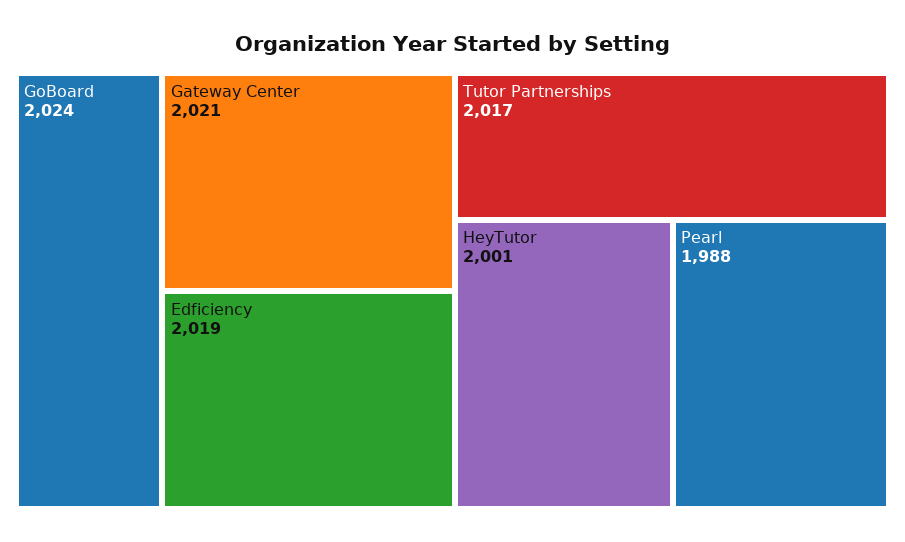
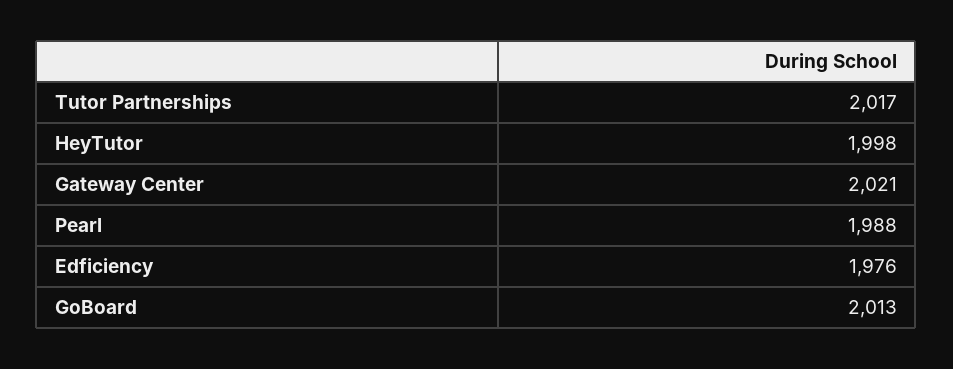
GoBoard: 2024 -> 2013
Edficiency: 2019 -> 1976
HeyTutor: 2001 -> 1998

